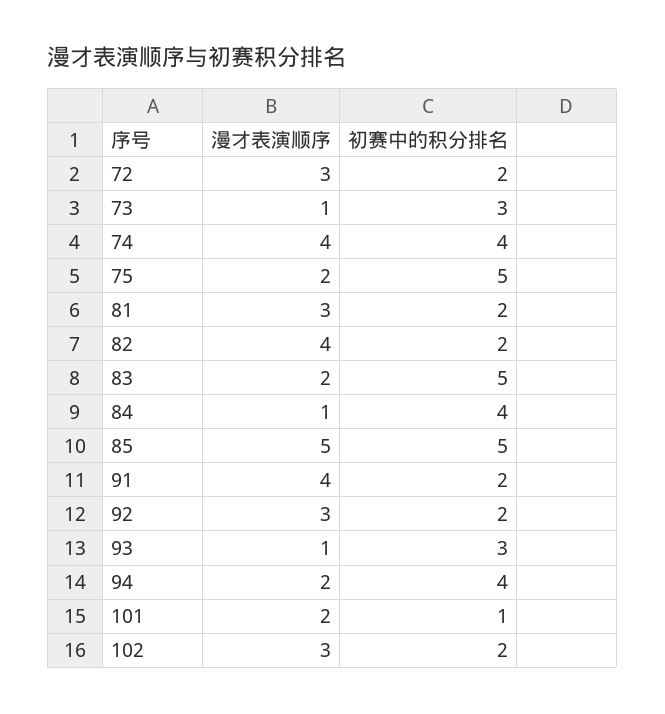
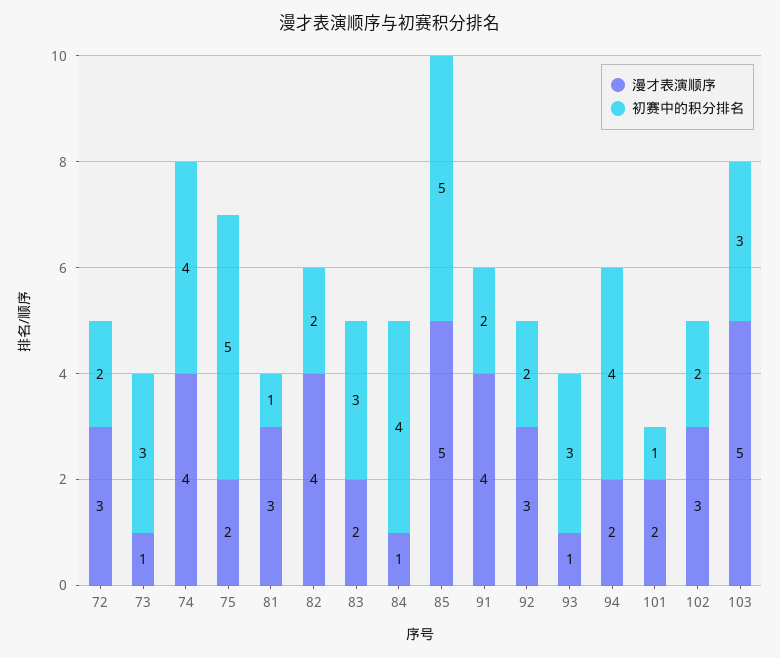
初赛中的积分排名, 81: 2 -> 1
初赛中的积分排名, 83: 5 -> 3
漫才表演顺序, 103: none -> 5
初赛中的积分排名, 103: none -> 3

